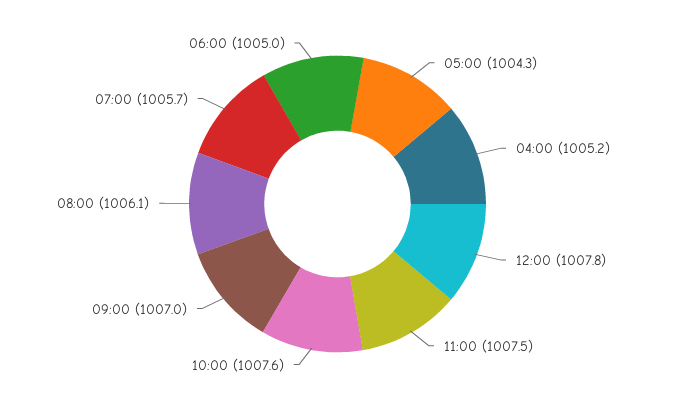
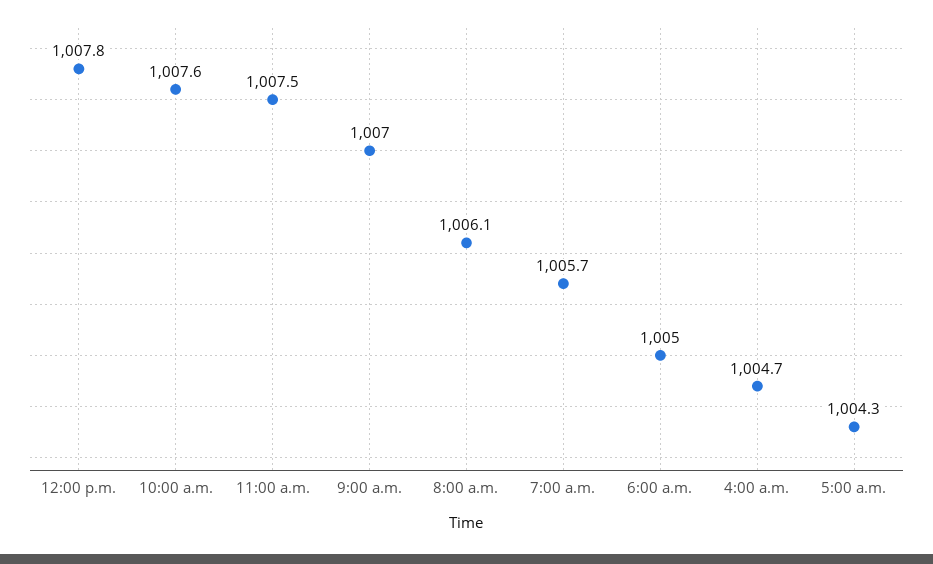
04:00: 1005.2 -> 1004.7

